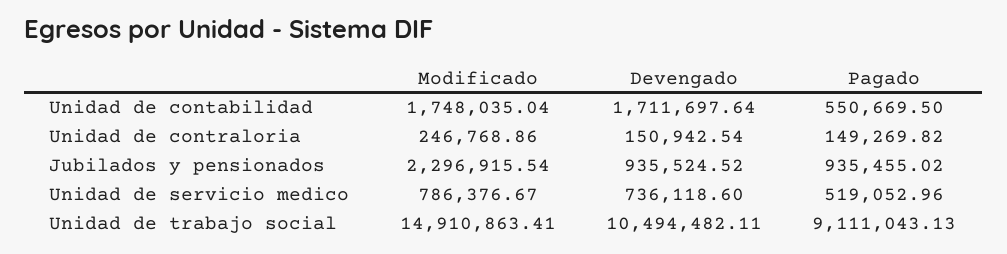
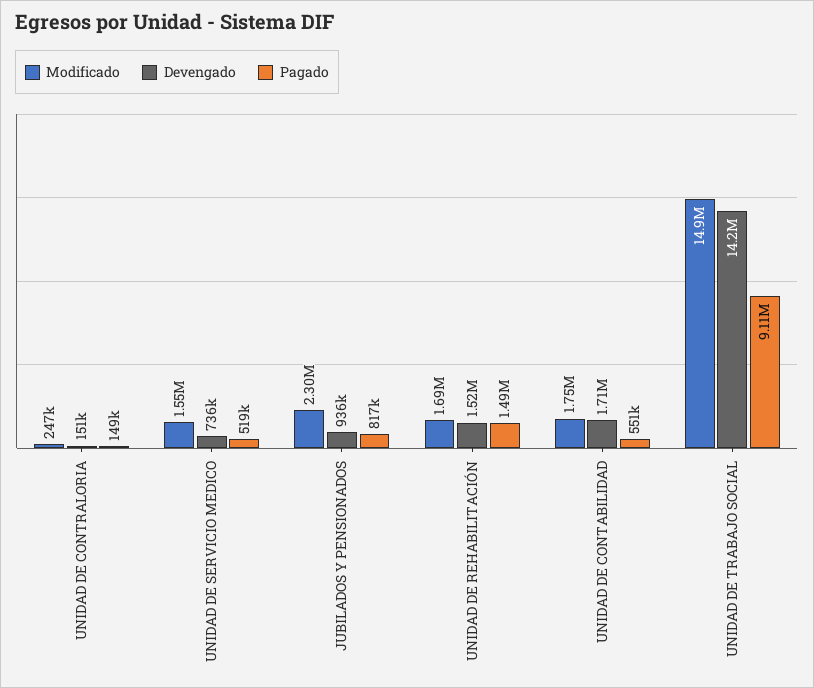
Pagado, Jubilados y pensionados: 935455.02 -> 817000
Modificado, Unidad de servicio medico: 786376.67 -> 1550000
Devengado, Unidad de trabajo social: 10494482.11 -> 14200000
Modificado, UNIDAD DE REHABILITACIÓN: none -> 1690000
Devengado, UNIDAD DE REHABILITACIÓN: none -> 1520000
Pagado, UNIDAD DE REHABILITACIÓN: none -> 1490000

